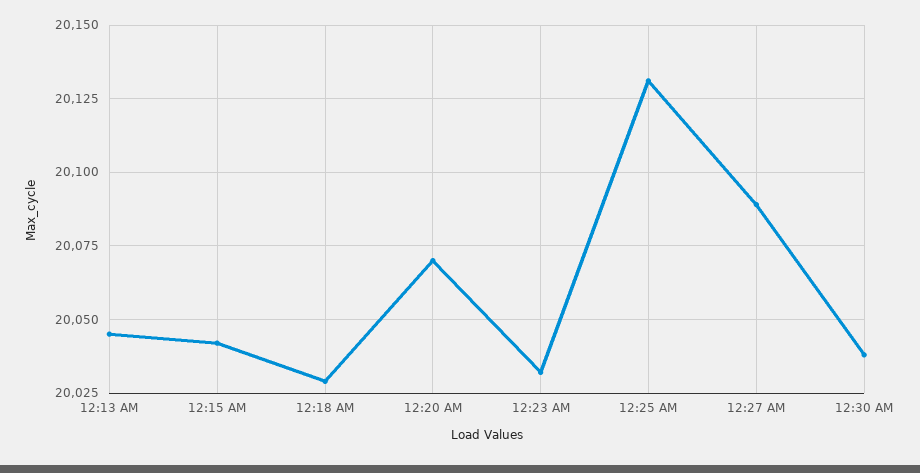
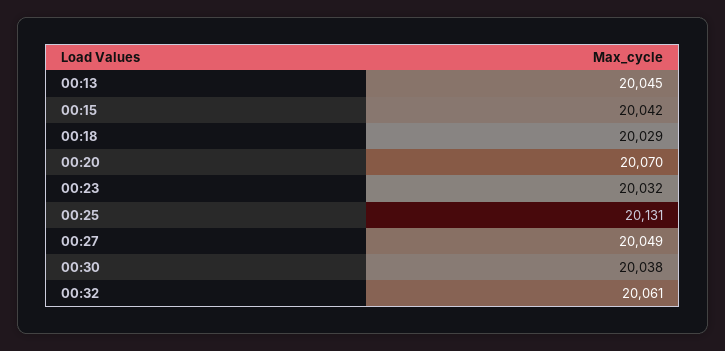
12:27 AM: 20090 -> 20049
00:32: none -> 20061

